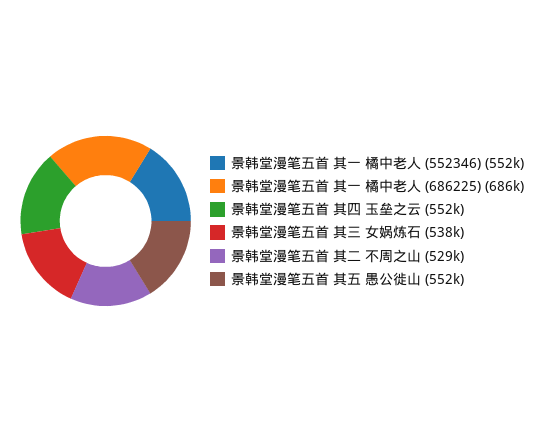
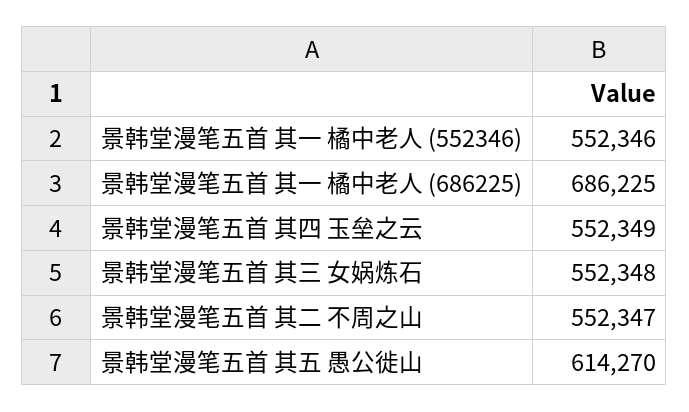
景韩堂漫笔五首 其三 女娲炼石: 538000 -> 552348
景韩堂漫笔五首 其二 不周之山: 529000 -> 552347
景韩堂漫笔五首 其五 愚公徙山: 552000 -> 614270

